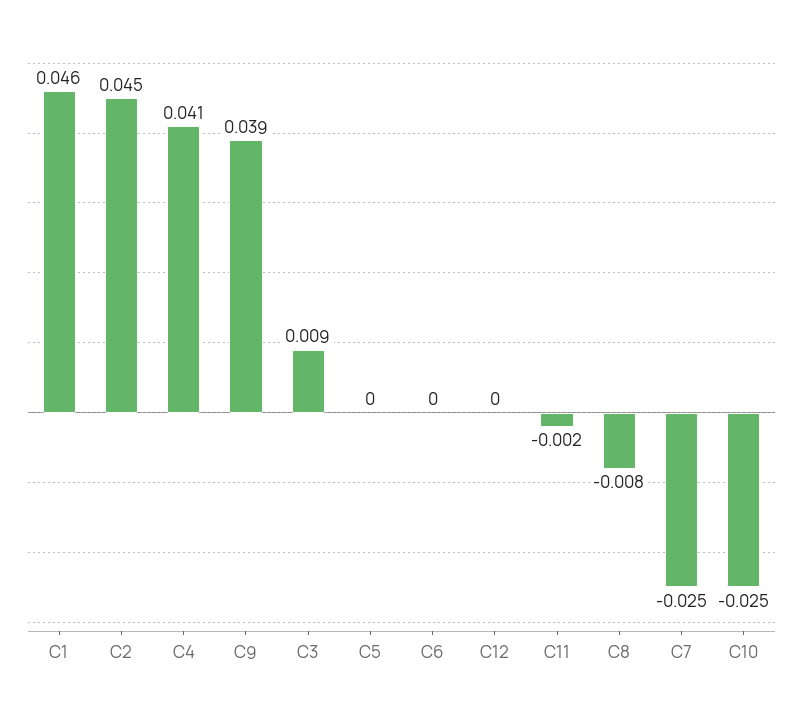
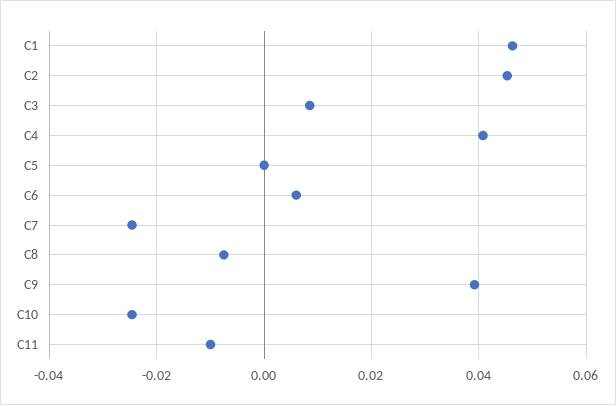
C6: 0 -> 0.006
C12: 0 -> none
C11: -0.002 -> -0.01

